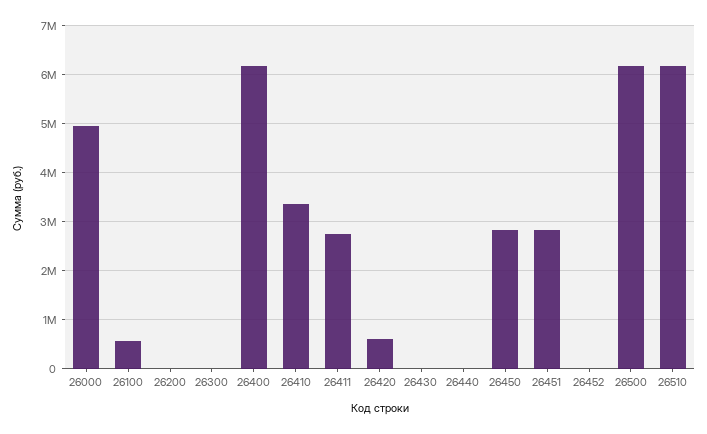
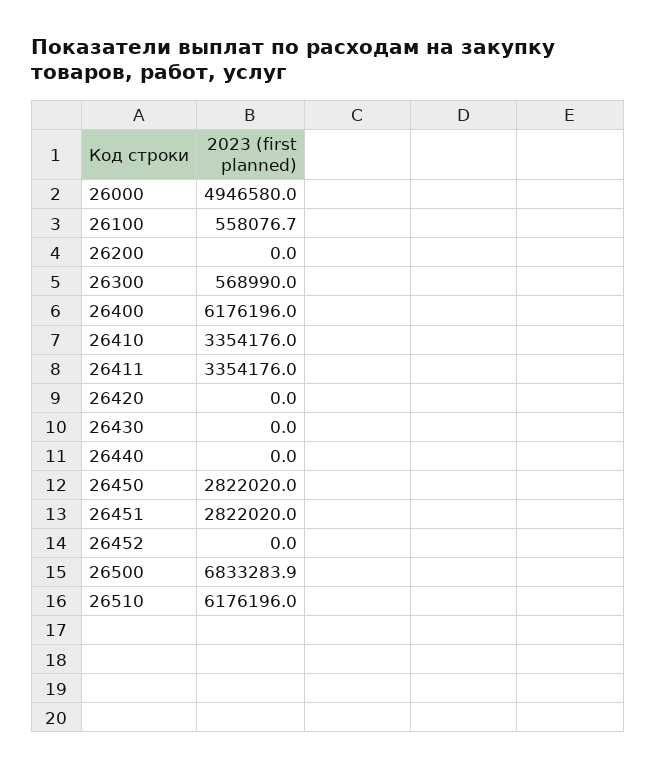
26300: 0 -> 568990
26411: 2800000 -> 3354176
26420: 600000 -> 0
26500: 6200000 -> 6833283.9

